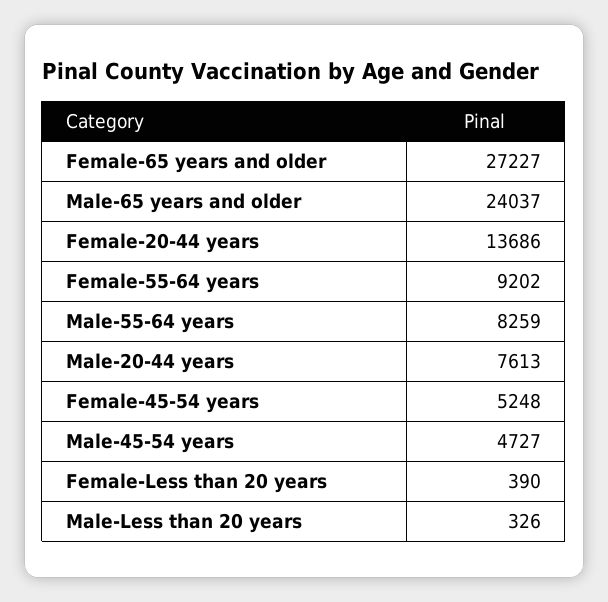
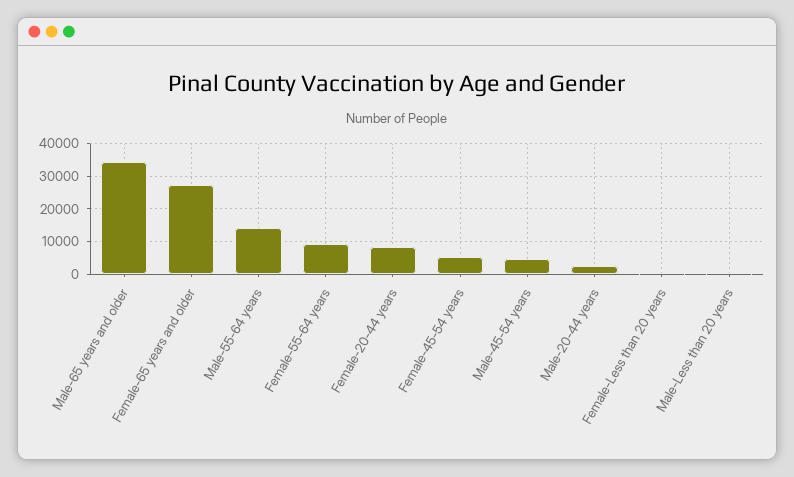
Male-65 years and older: 24037 -> 34000
Female-20-44 years: 13686 -> 8000
Male-55-64 years: 8259 -> 14000
Male-20-44 years: 7613 -> 2000

